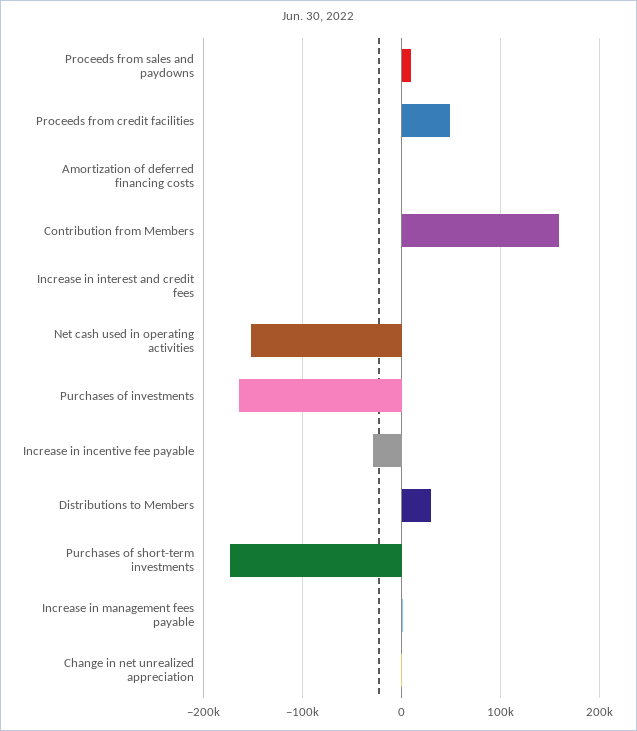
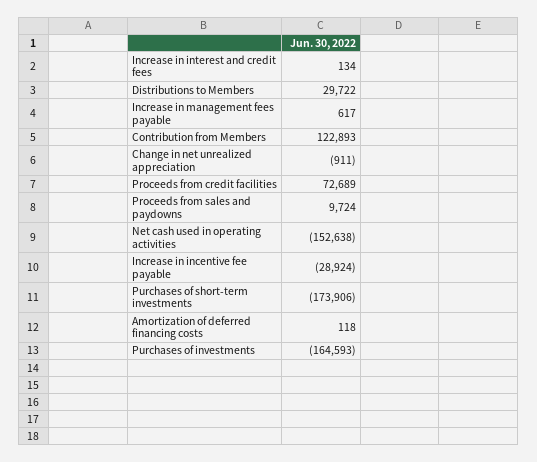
Proceeds from credit facilities: 50000 -> 72689
Contribution from Members: 160000 -> 122893

